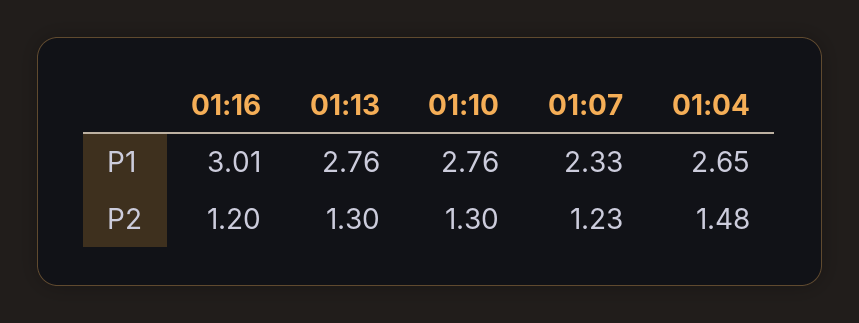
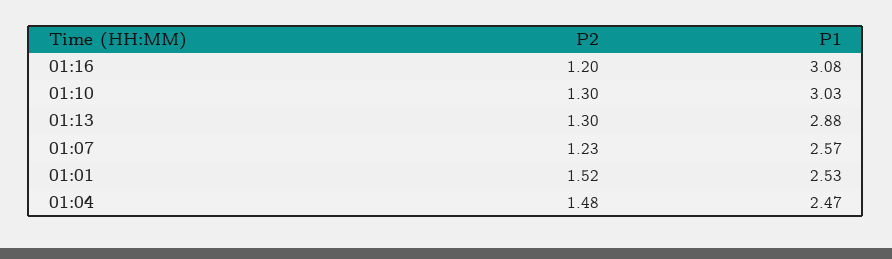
01:16, P1: 3.01 -> 3.08
01:13, P1: 2.76 -> 2.88
01:10, P1: 2.76 -> 3.03
01:07, P1: 2.33 -> 2.57
01:04, P1: 2.65 -> 2.47
01:01, P2: none -> 1.52
01:01, P1: none -> 2.53

